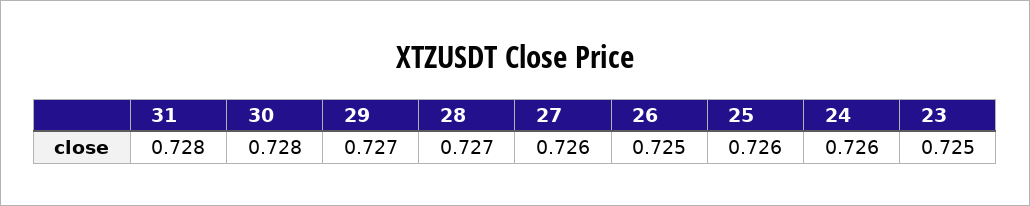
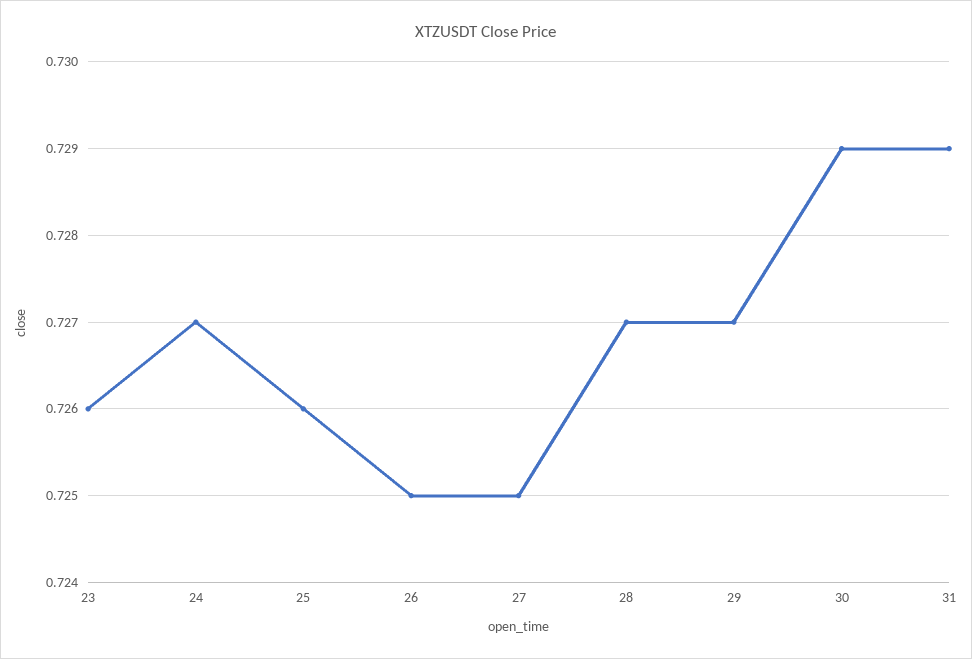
31: 0.728 -> 0.729
30: 0.728 -> 0.729
27: 0.726 -> 0.725
24: 0.726 -> 0.727
23: 0.725 -> 0.726

